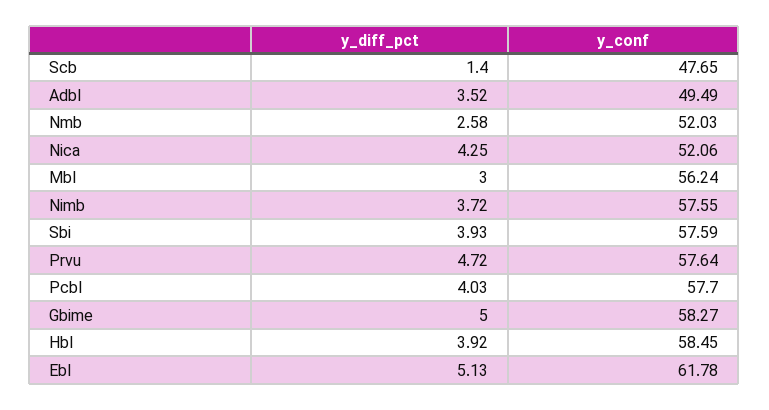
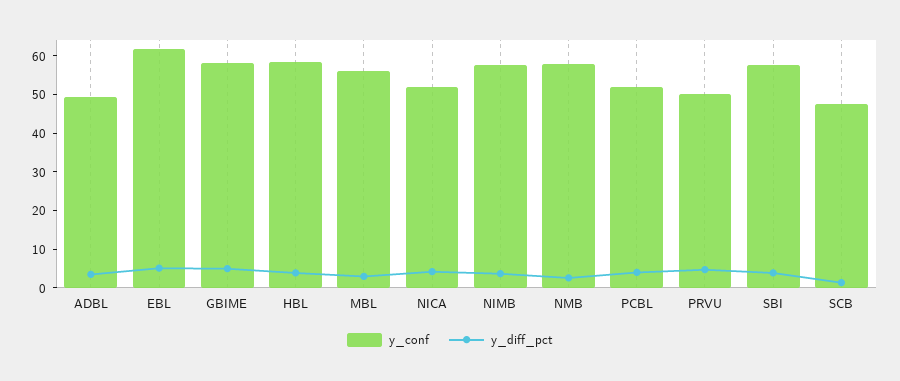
y_conf, Nmb: 52.03 -> 57.5
y_conf, Prvu: 57.64 -> 50
y_conf, Pcbl: 57.7 -> 52.5

